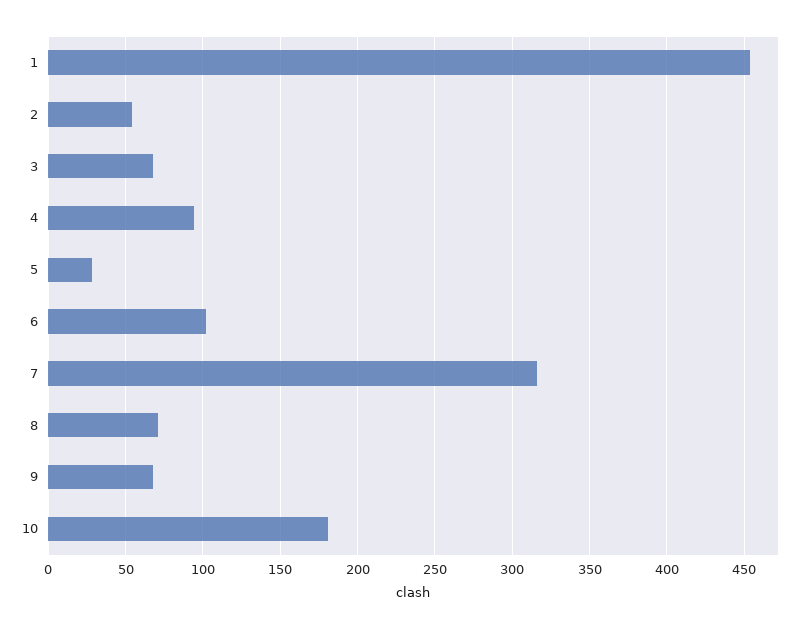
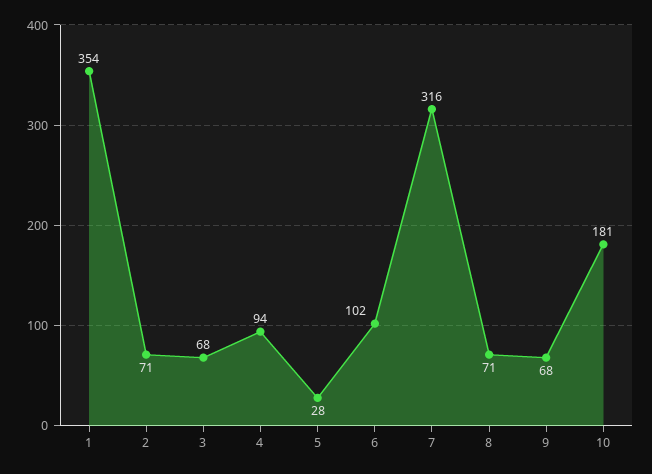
1: 455 -> 354
2: 55 -> 71

